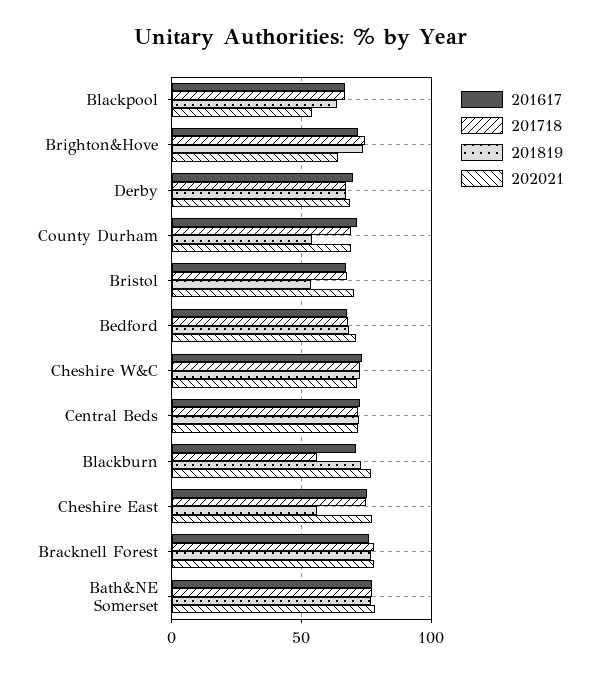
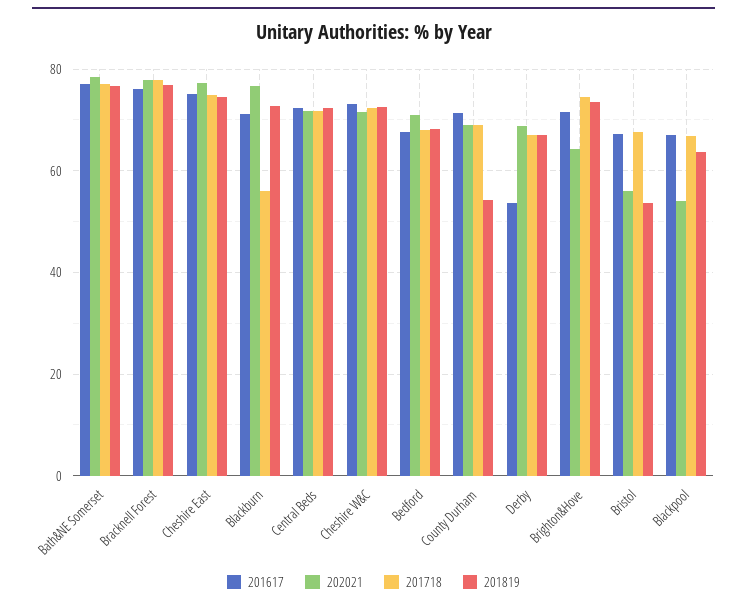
201617, Derby: 70 -> 54
202021, Bristol: 70 -> 56
201819, Cheshire East: 55 -> 74

